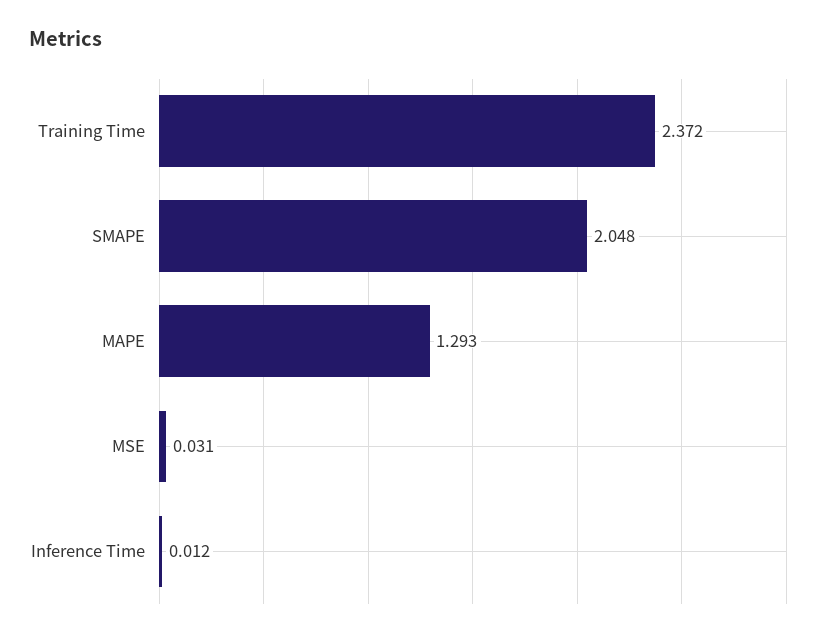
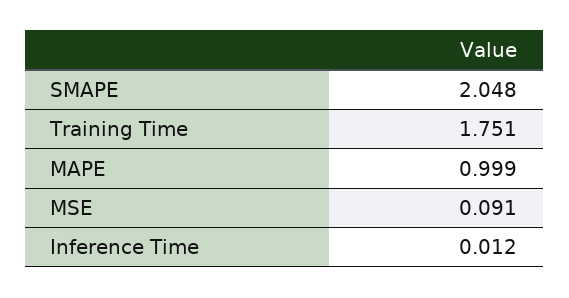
Training Time: 2.372 -> 1.751
MAPE: 1.293 -> 0.999
MSE: 0.031 -> 0.091

